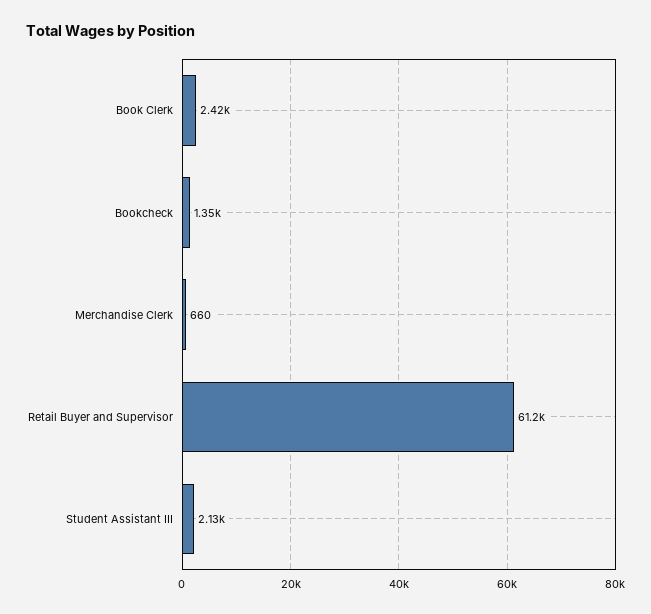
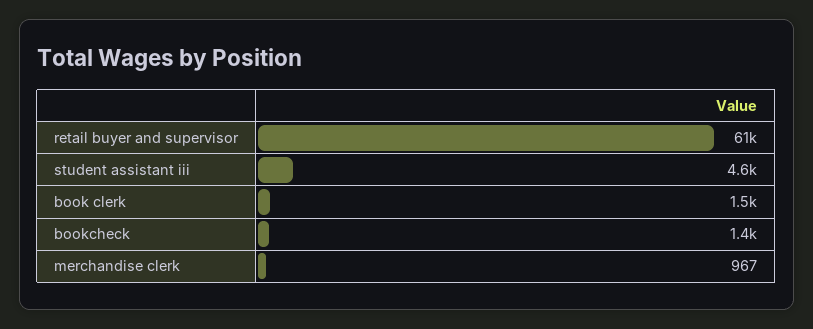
Book Clerk: 2420 -> 1500
Merchandise Clerk: 660 -> 967
Student Assistant III: 2130 -> 4600

